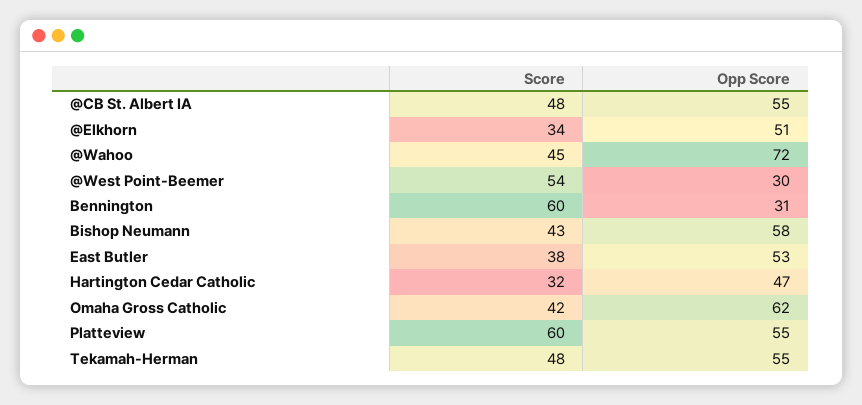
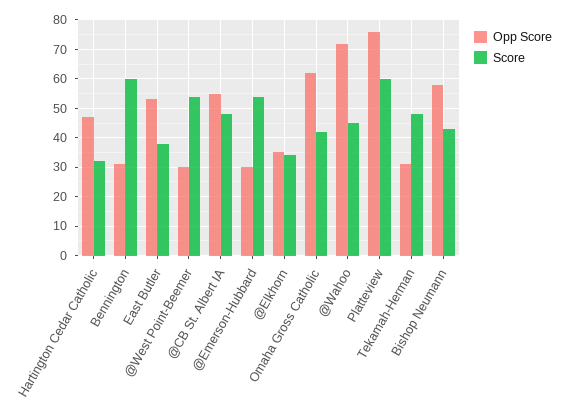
Opp Score, @Elkhorn: 51 -> 35
Opp Score, Platteview: 55 -> 75
Opp Score, Tekamah-Herman: 55 -> 30
Opp Score, @Emerson-Hubbard: none -> 30
Score, @Emerson-Hubbard: none -> 55

